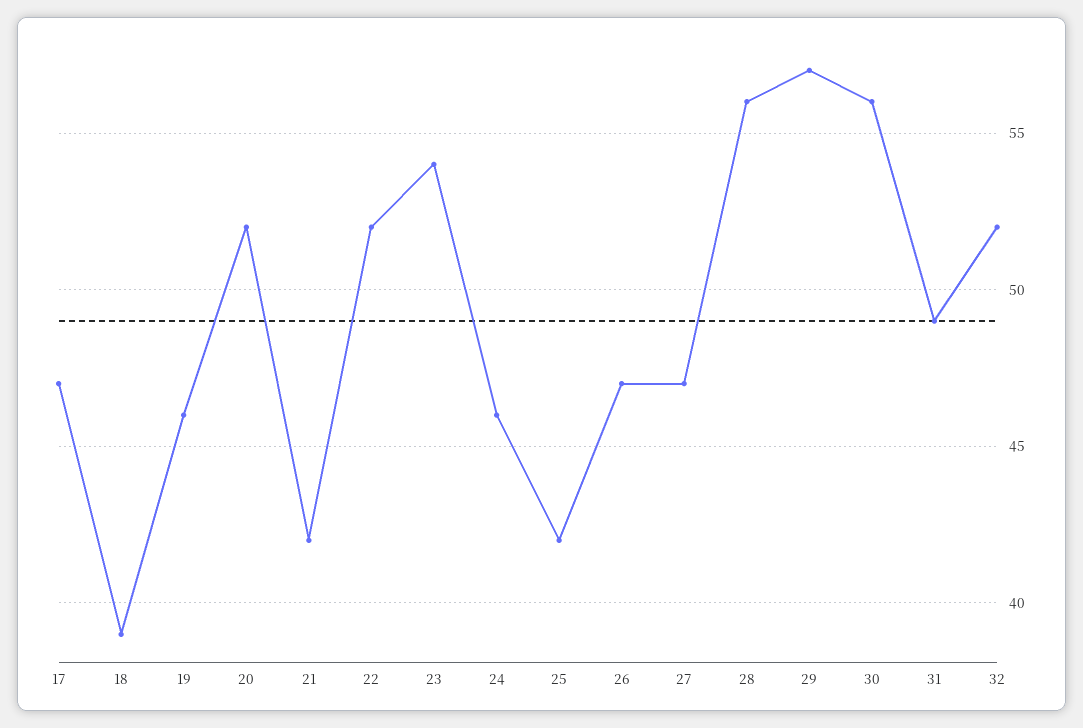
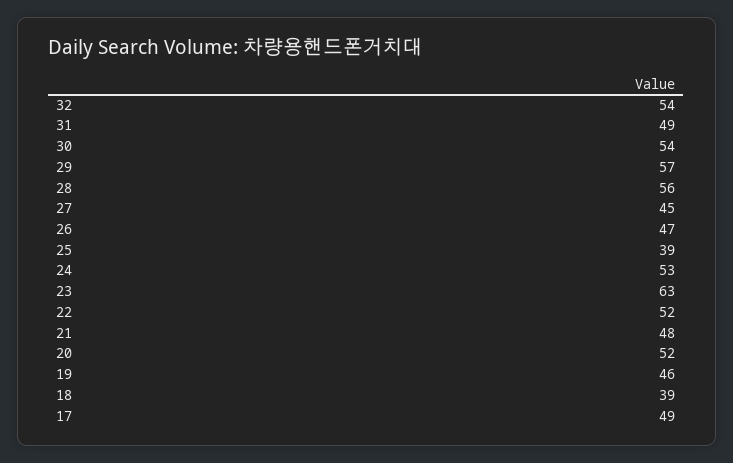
17: 47 -> 49
21: 42 -> 48
23: 54 -> 63
24: 46 -> 53
25: 42 -> 39
27: 47 -> 45
30: 56 -> 54
32: 52 -> 54

